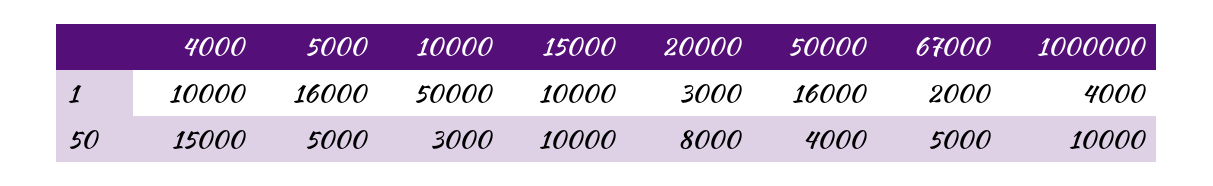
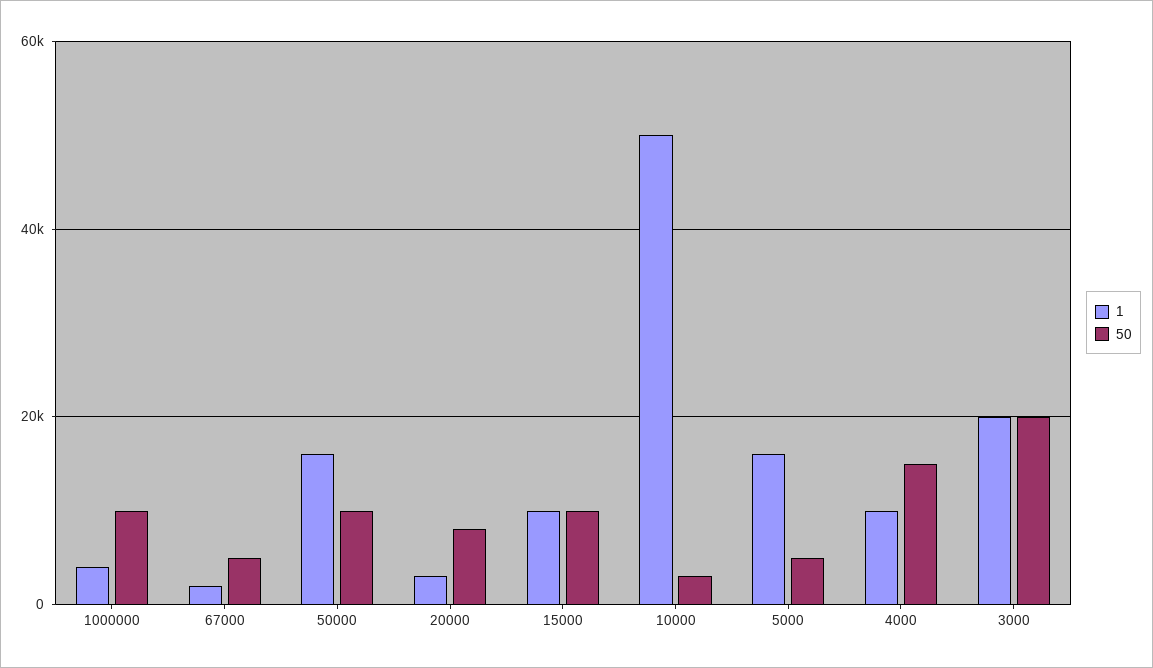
50, 50000: 4000 -> 10000
1, 3000: none -> 20000
50, 3000: none -> 20000

